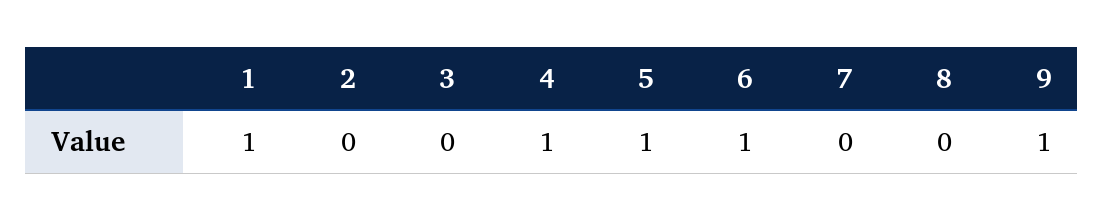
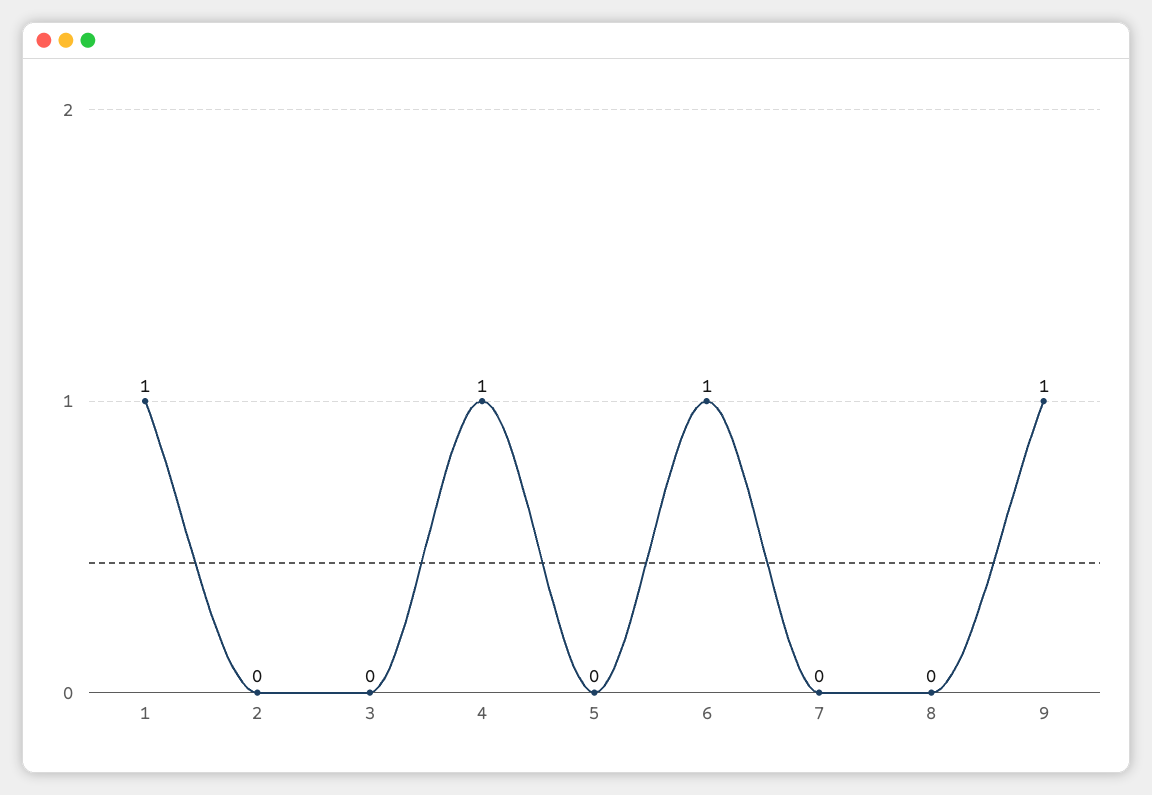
5: 1 -> 0

